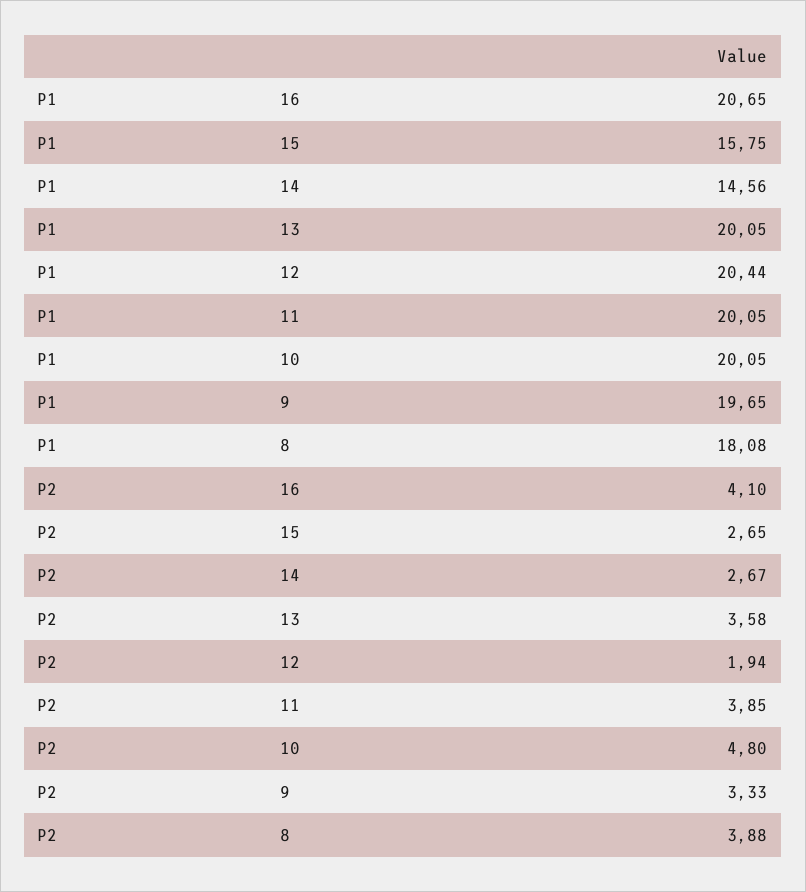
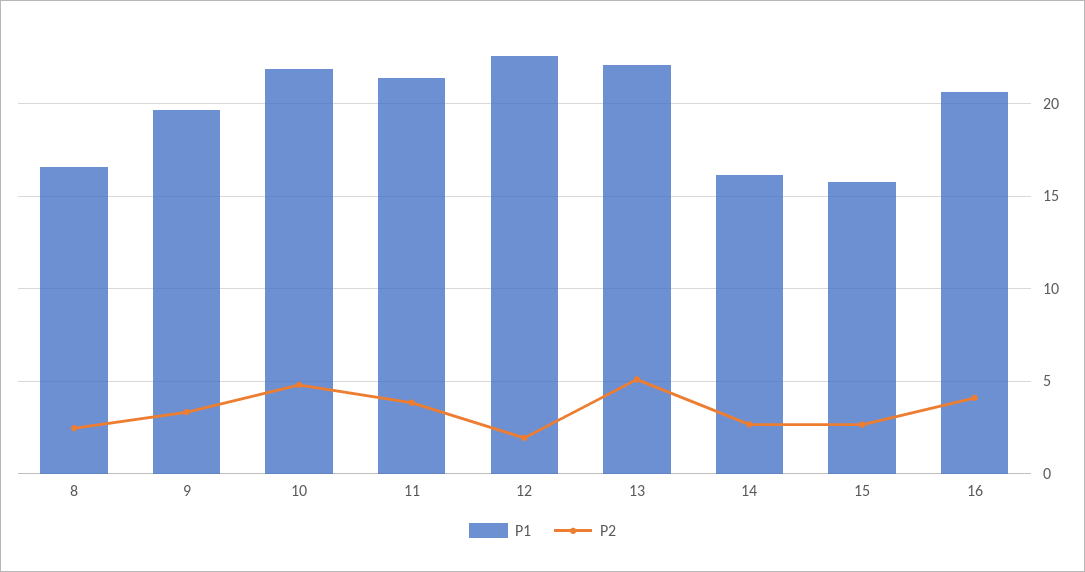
P1, 14: 14.56 -> 16
P1, 13: 20.05 -> 22
P1, 12: 20.44 -> 22.5
P1, 11: 20.05 -> 21.5
P1, 10: 20.05 -> 22
P1, 8: 18.08 -> 16.5
P2, 13: 3.58 -> 5
P2, 8: 3.88 -> 2.5

